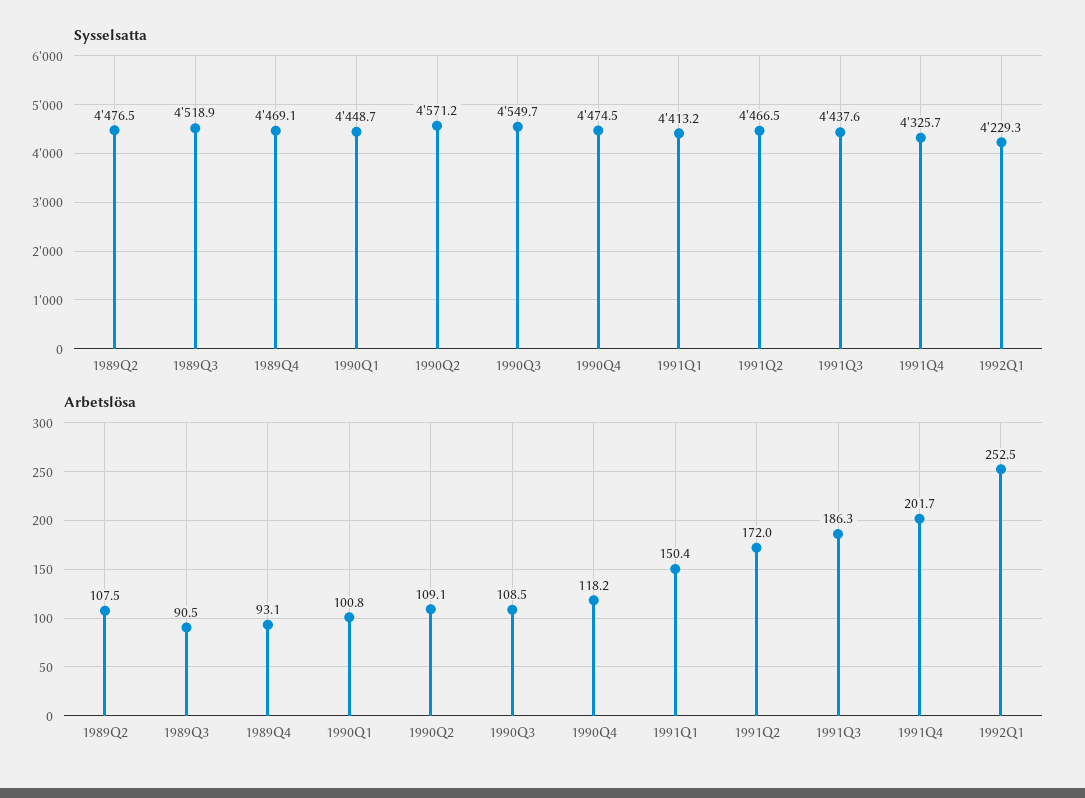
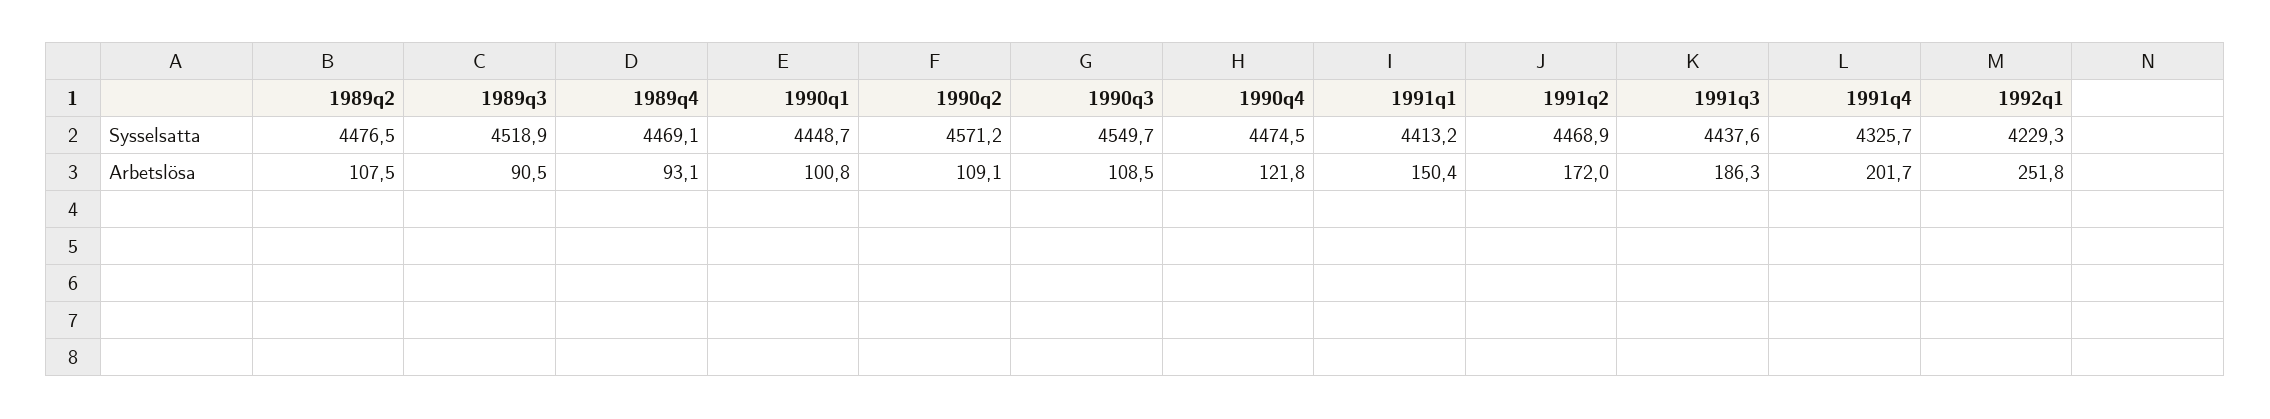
Sysselsatta, 1991Q2: 4466.5 -> 4468.9
Arbetslösa, 1990Q4: 118.2 -> 121.8
Arbetslösa, 1992Q1: 252.5 -> 251.8

